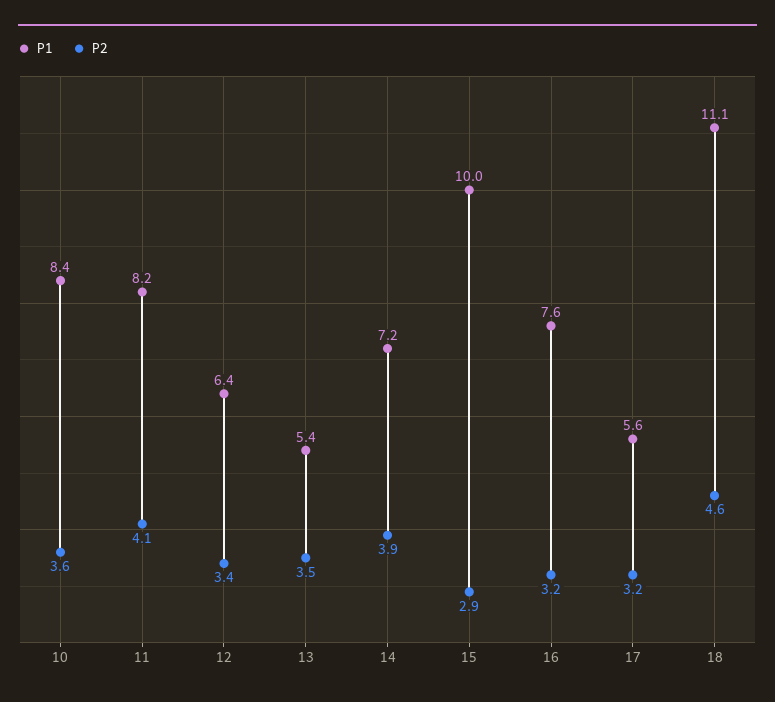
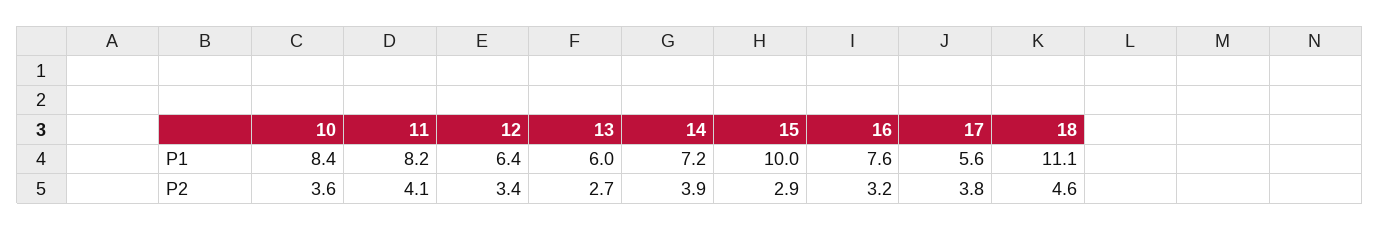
P1, 13: 5.4 -> 6
P2, 13: 3.5 -> 2.7
P2, 17: 3.2 -> 3.8

